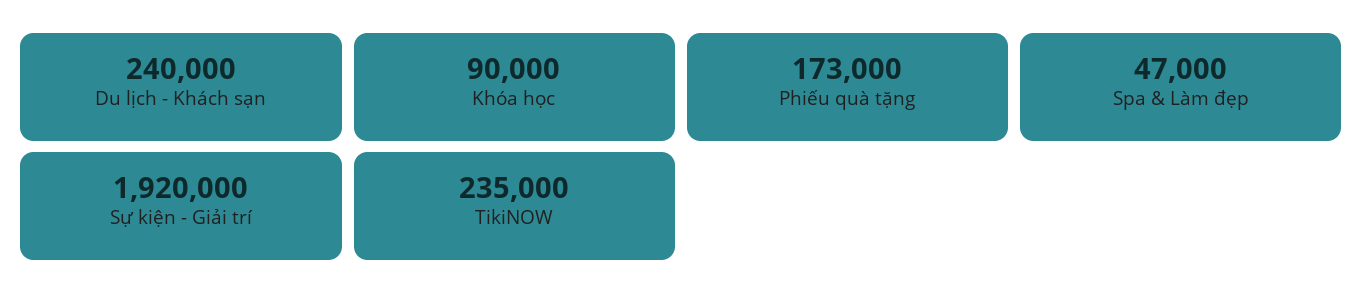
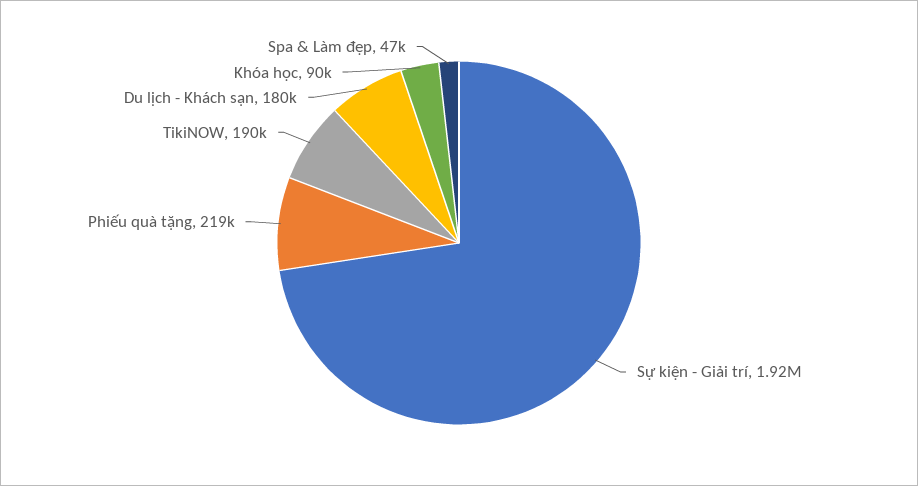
Du lịch - Khách sạn: 240000 -> 180000
Phiếu quà tặng: 173000 -> 219000
TikiNOW: 235000 -> 190000

